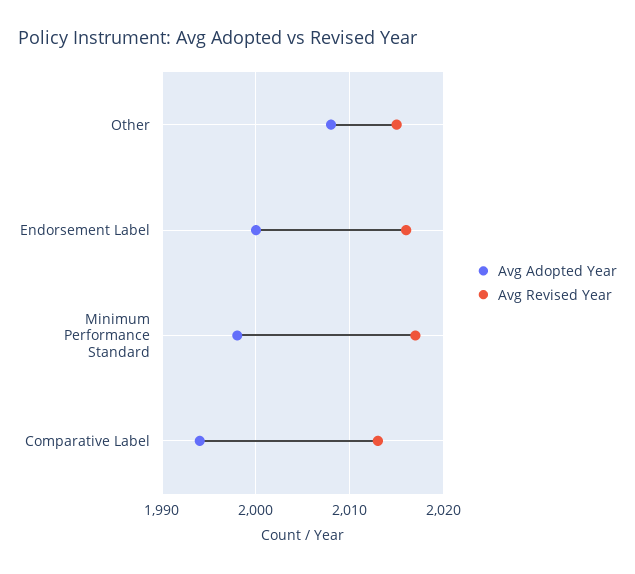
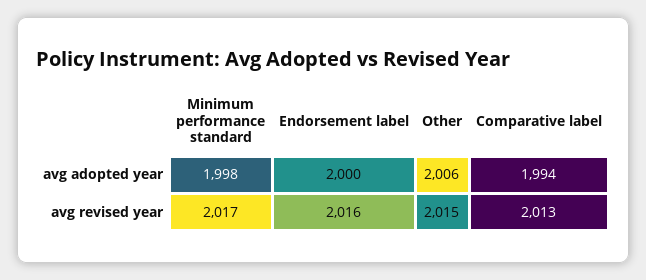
Avg Adopted Year, Other: 2008 -> 2006

